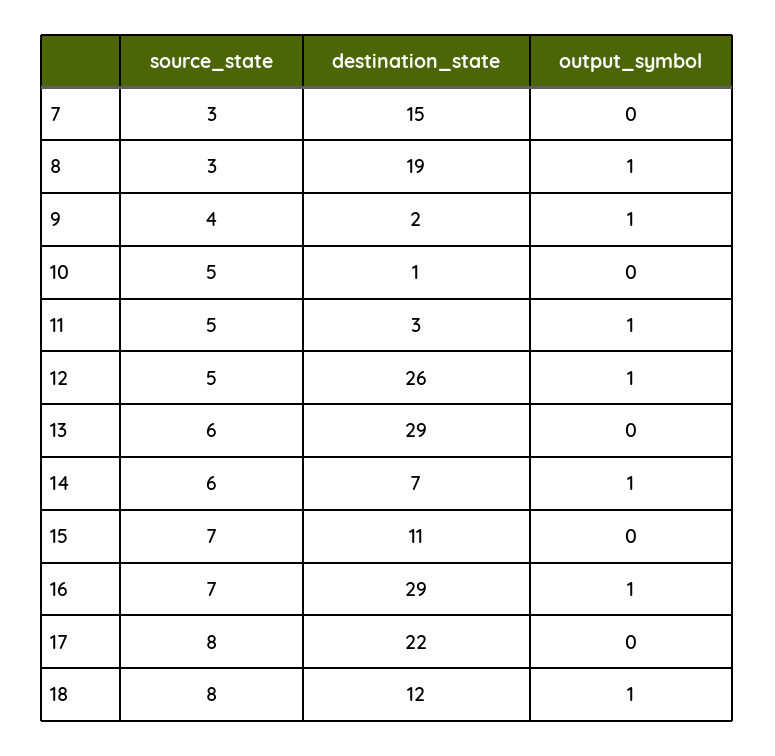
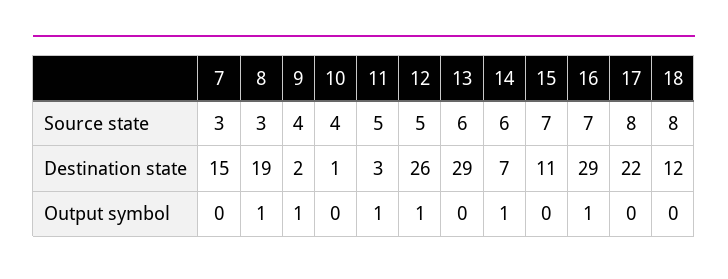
source_state, 10: 5 -> 4
output_symbol, 18: 1 -> 0

